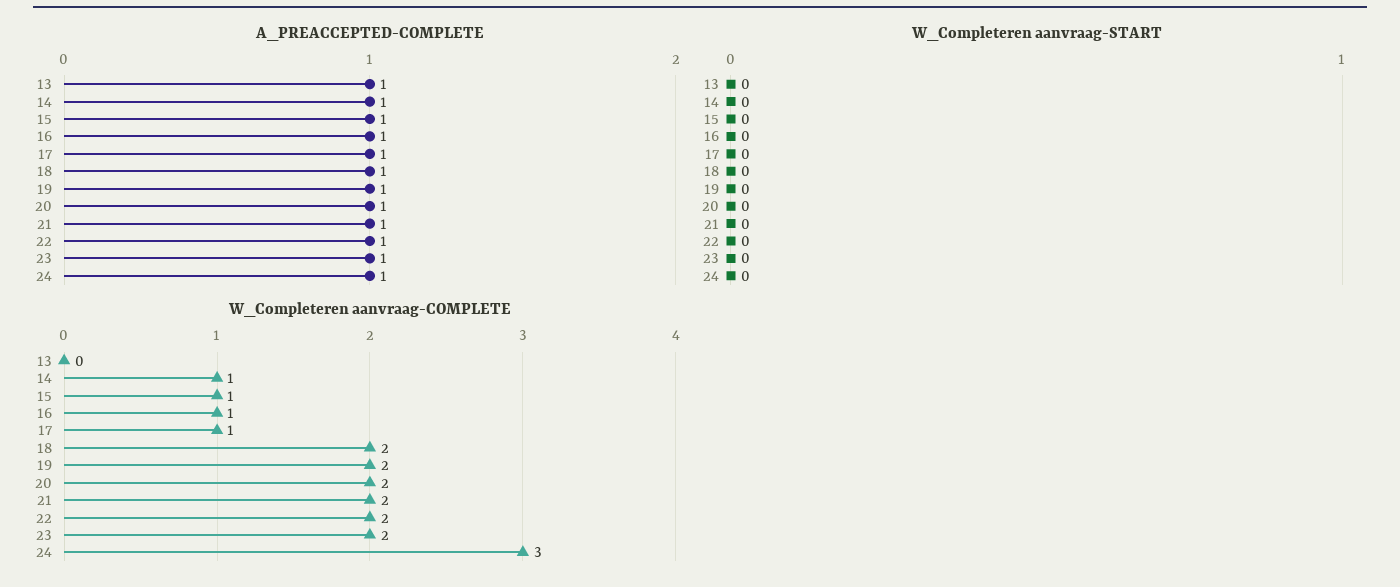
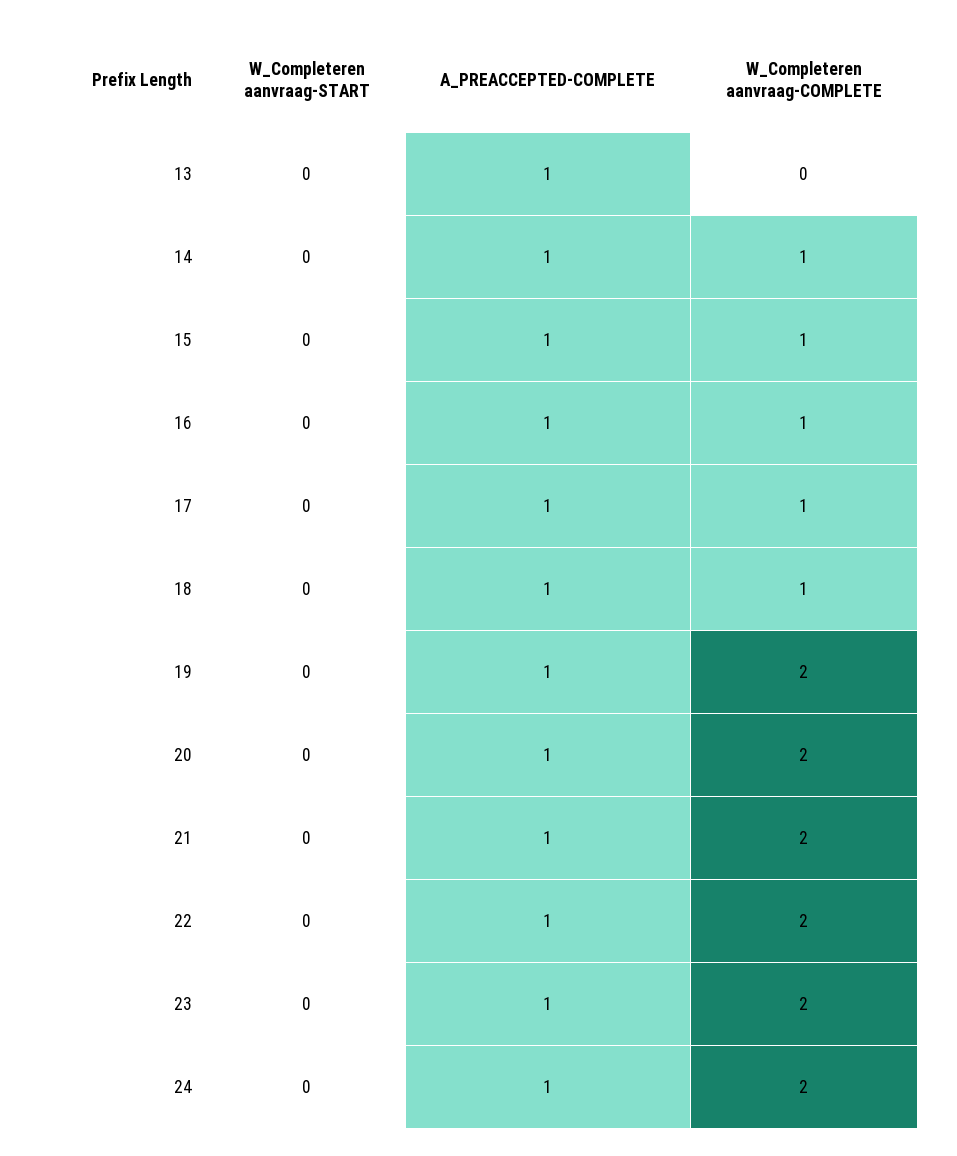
W_Completeren aanvraag-COMPLETE, 18: 2 -> 1
W_Completeren aanvraag-COMPLETE, 24: 3 -> 2

